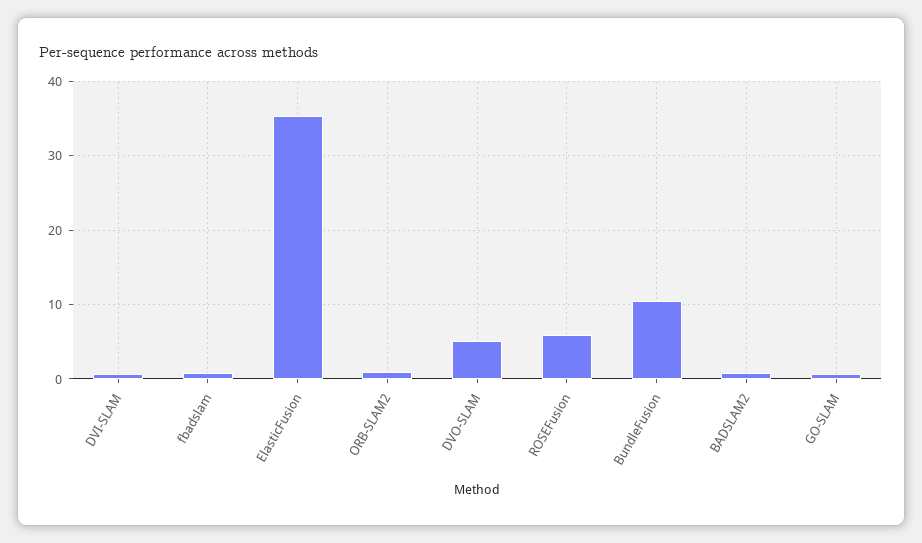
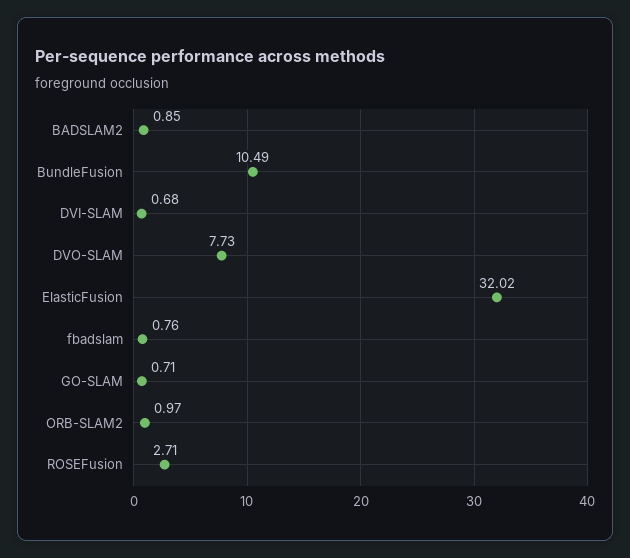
ElasticFusion: 35 -> 32.02
DVO-SLAM: 5 -> 7.73
ROSEFusion: 6 -> 2.71

